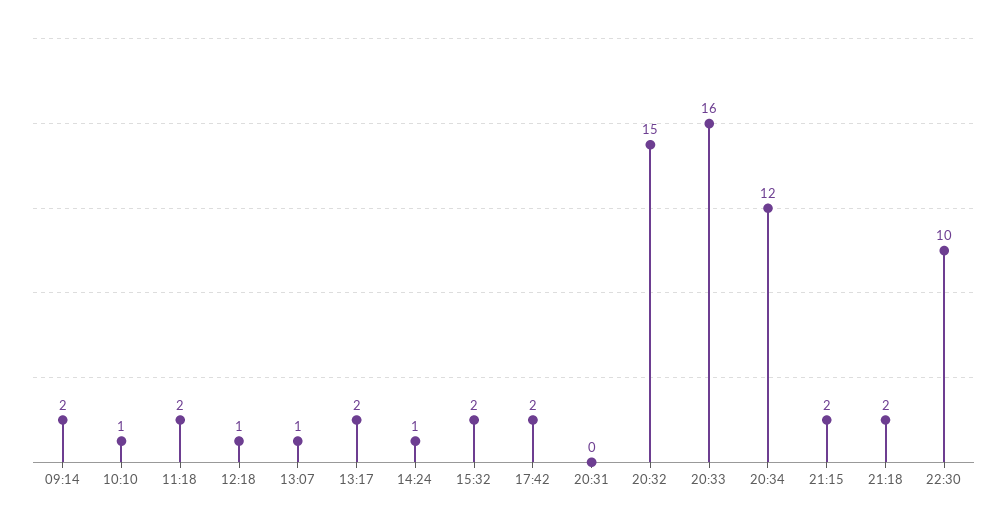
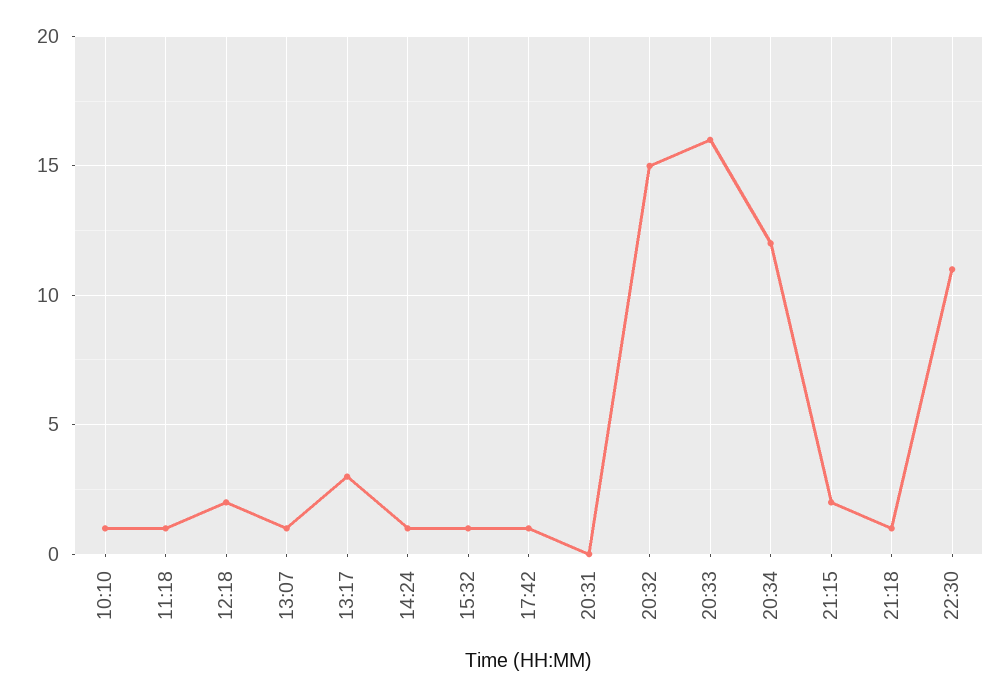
09:14: 2 -> none
11:18: 2 -> 1
12:18: 1 -> 2
13:17: 2 -> 3
15:32: 2 -> 1
17:42: 2 -> 1
21:18: 2 -> 1
22:30: 10 -> 11

